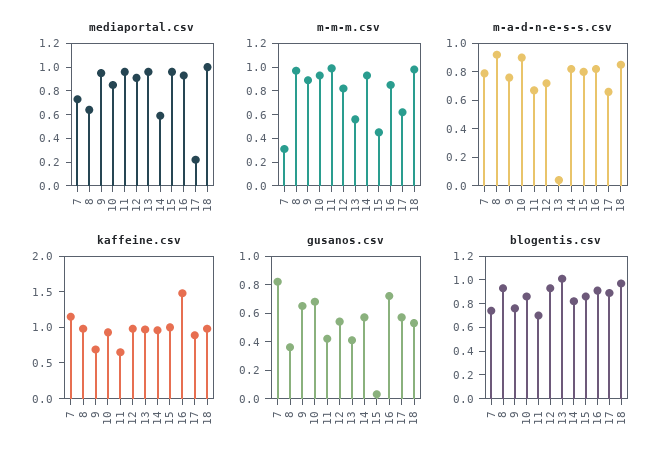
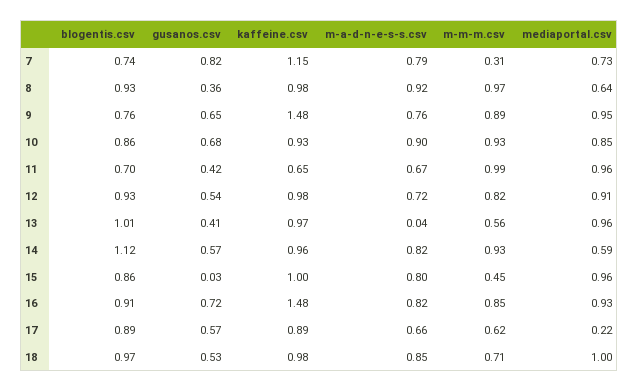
m-m-m.csv, 18: 1 -> 0.71
kaffeine.csv, 9: 0.75 -> 1.48
blogentis.csv, 14: 0.8 -> 1.12

